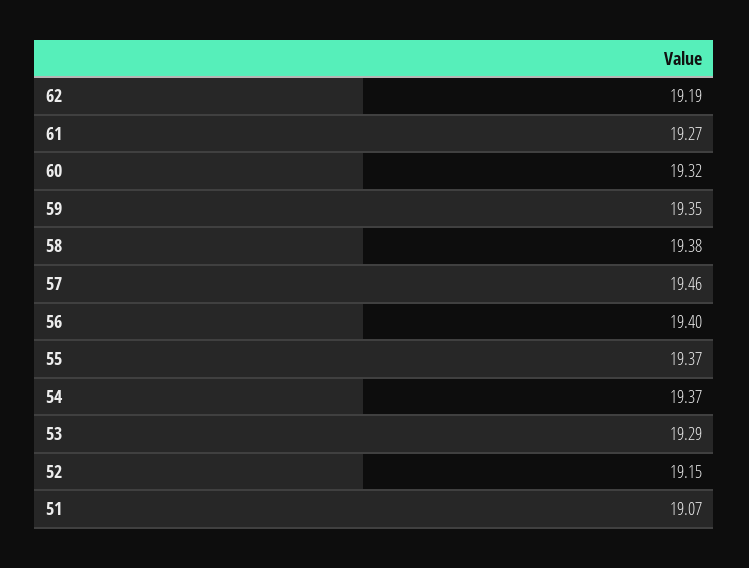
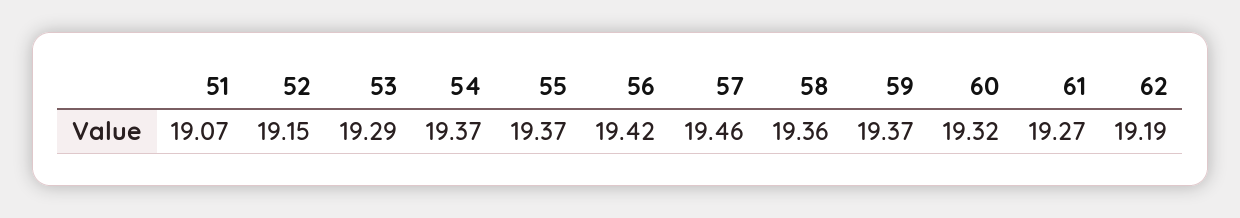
59: 19.35 -> 19.37
58: 19.38 -> 19.36
56: 19.4 -> 19.42

